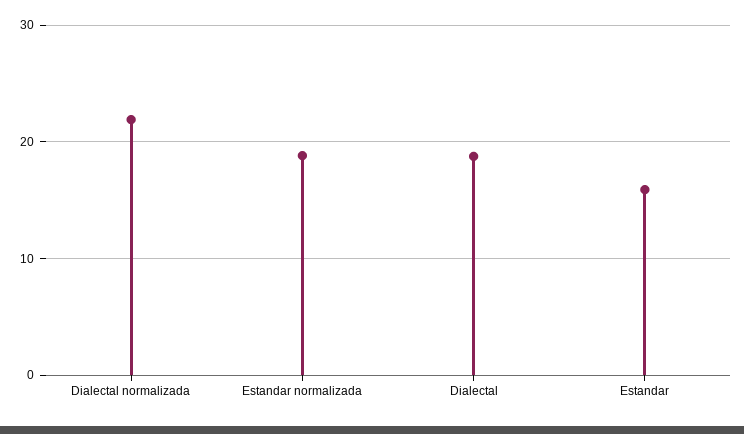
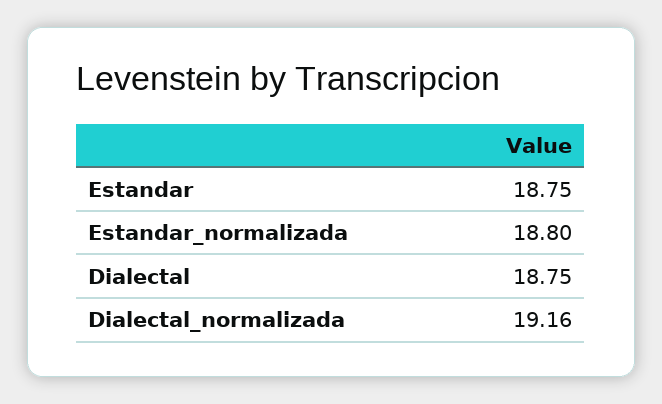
Dialectal normalizada: 22 -> 19.16
Estandar: 16 -> 18.75

